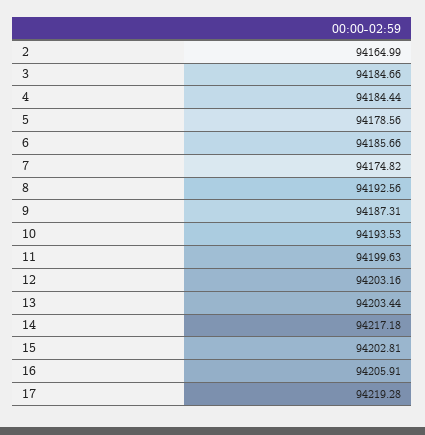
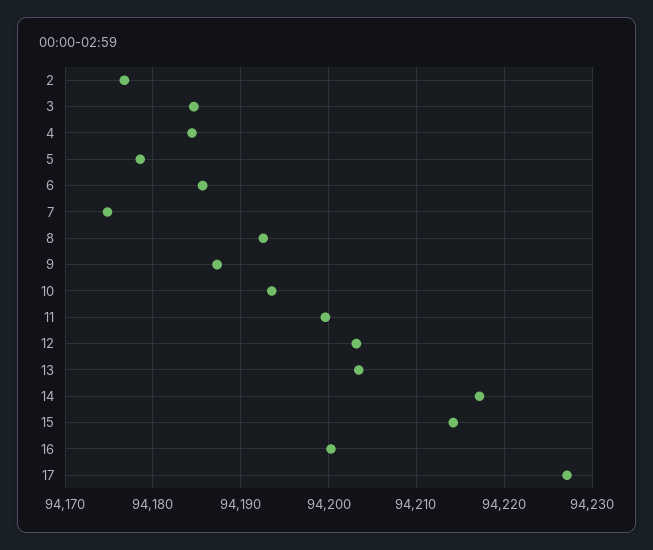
2: 94164.99 -> 94177
15: 94202.81 -> 94214
16: 94205.91 -> 94200
17: 94219.28 -> 94227

